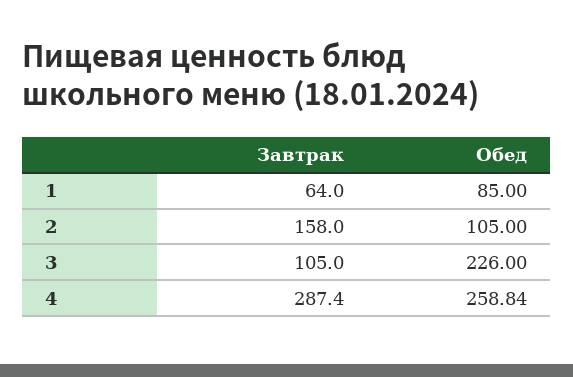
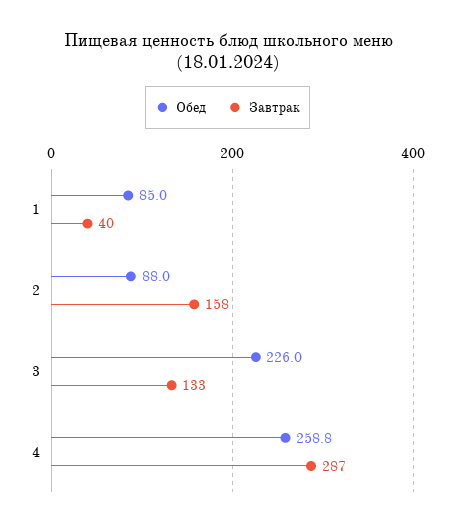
Завтрак, 1: 64 -> 40
Обед, 2: 105 -> 88
Завтрак, 3: 105 -> 133

